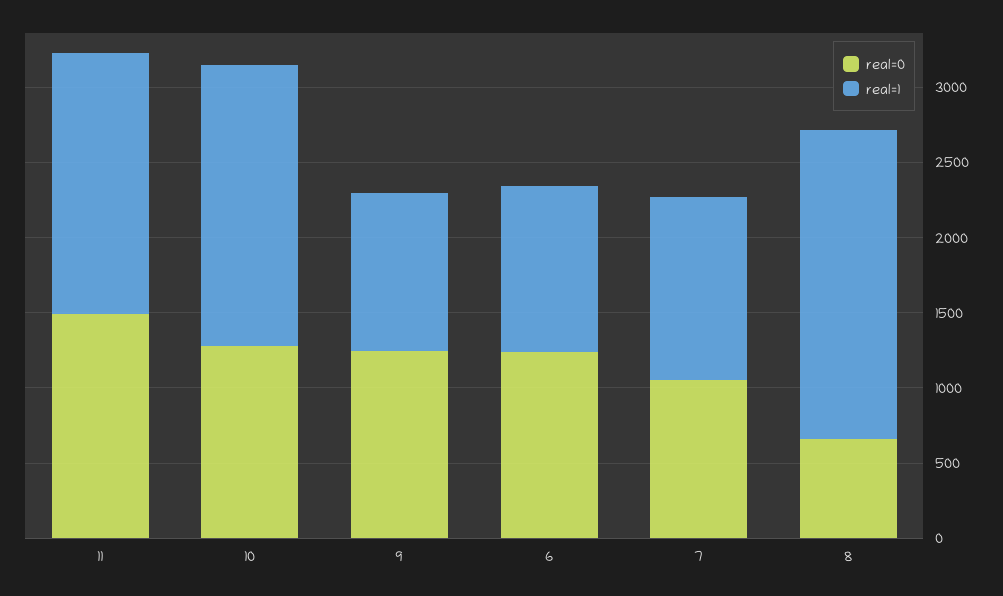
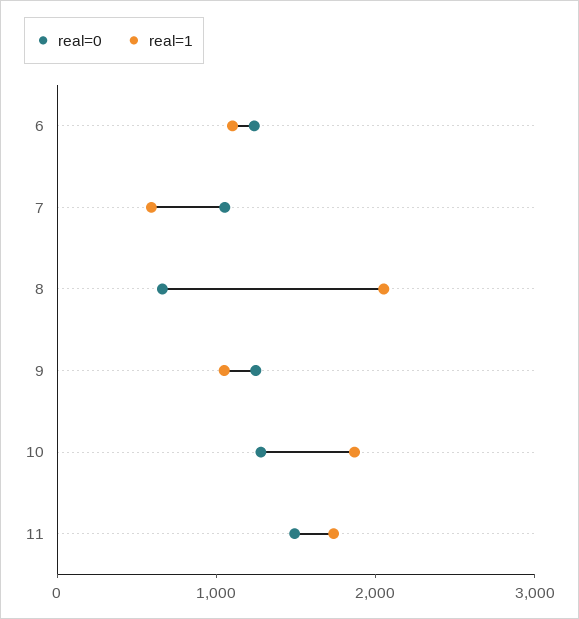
real=1, 7: 1200 -> 600

